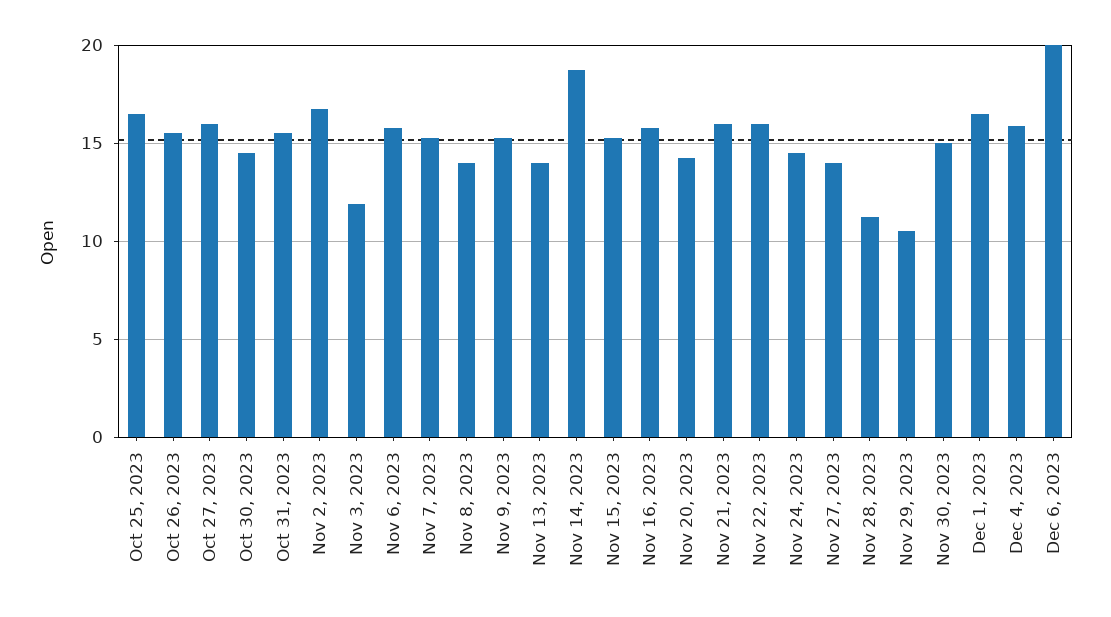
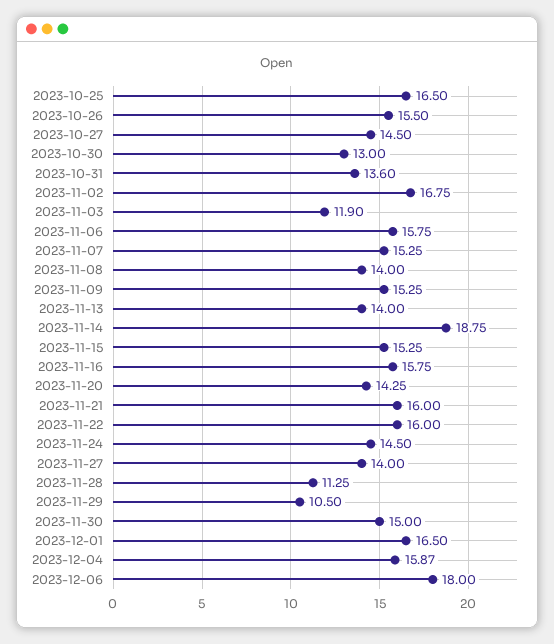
Oct 27, 2023: 16 -> 14.5
Oct 30, 2023: 14.5 -> 13
Oct 31, 2023: 15.5 -> 13.6
Dec 6, 2023: 20 -> 18

